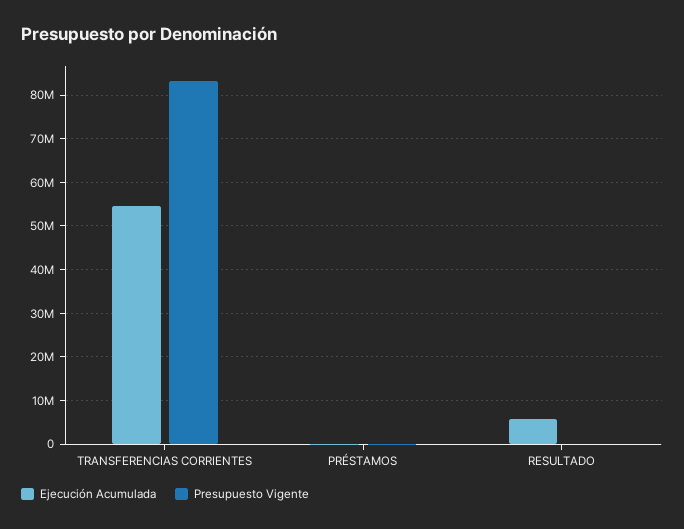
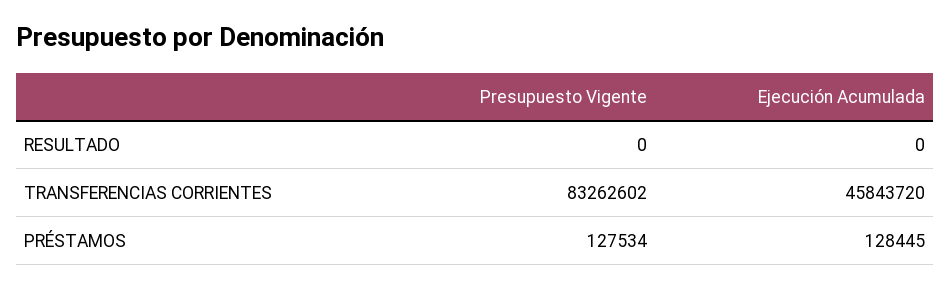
Ejecución Acumulada, TRANSFERENCIAS CORRIENTES: 54000000 -> 45843720
Ejecución Acumulada, RESULTADO: 6000000 -> 0

